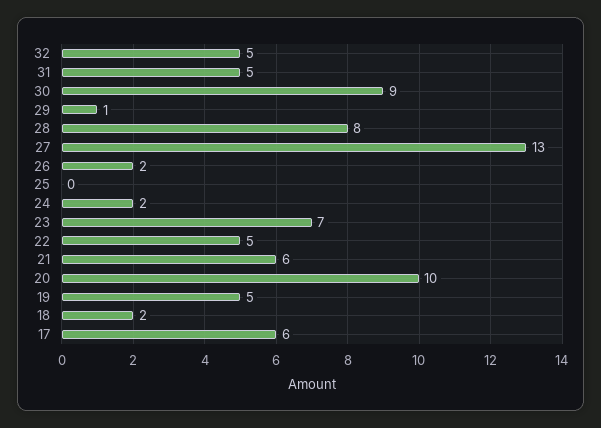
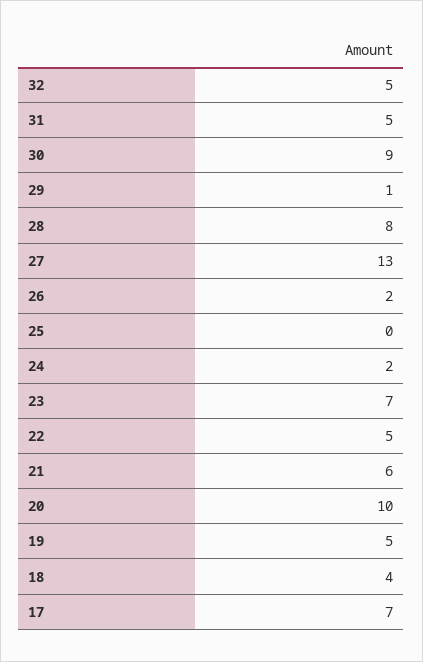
18: 2 -> 4
17: 6 -> 7

